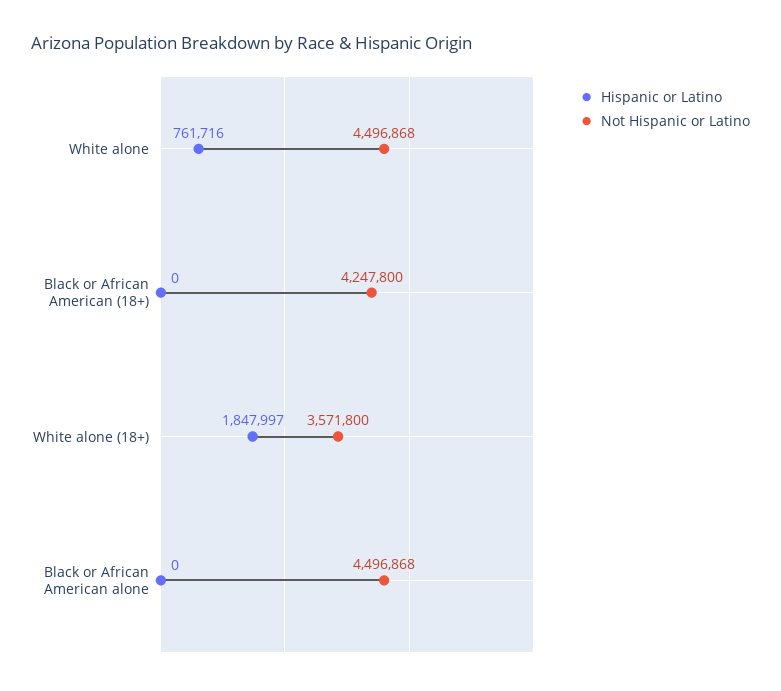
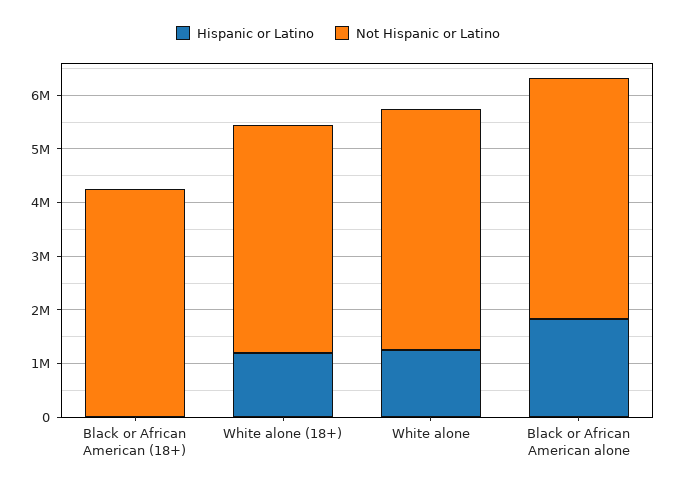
Hispanic or Latino, White alone: 761716 -> 1200000
Hispanic or Latino, White alone (18+): 1847997 -> 1200000
Not Hispanic or Latino, White alone (18+): 3571800 -> 4200000
Hispanic or Latino, Black or African American alone: 0 -> 1800000

